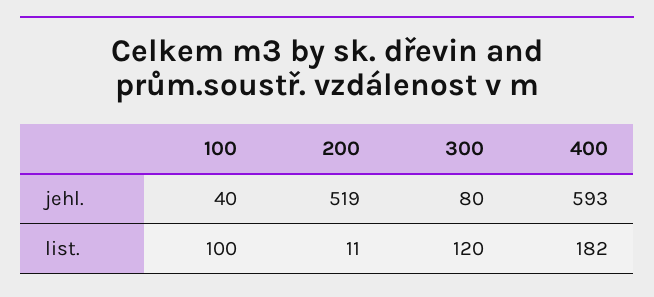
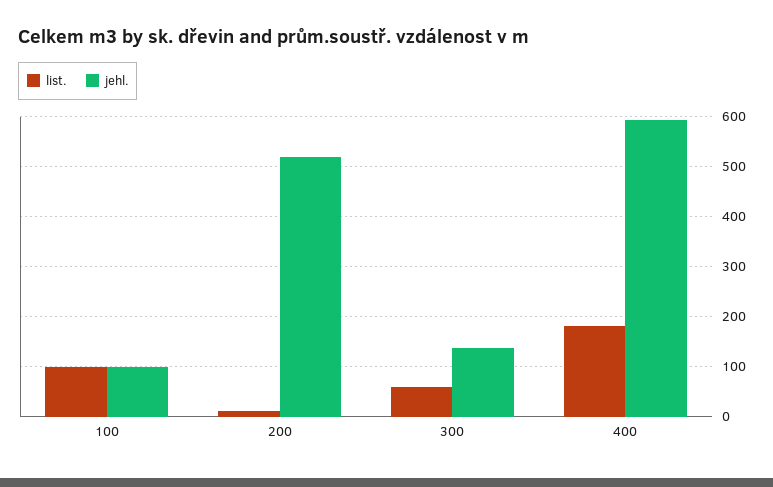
jehl., 100: 40 -> 100
jehl., 300: 80 -> 140
list., 300: 120 -> 60

